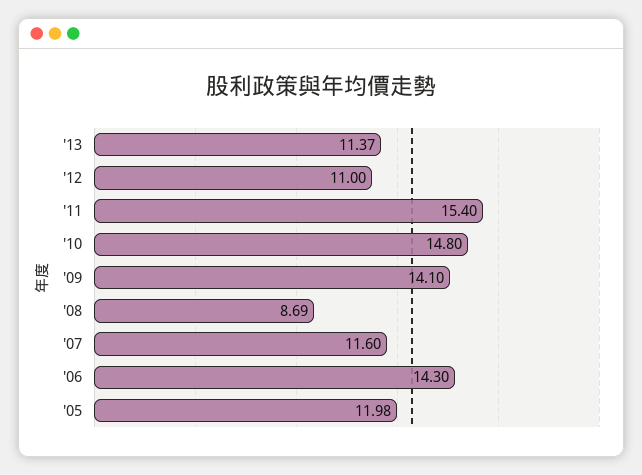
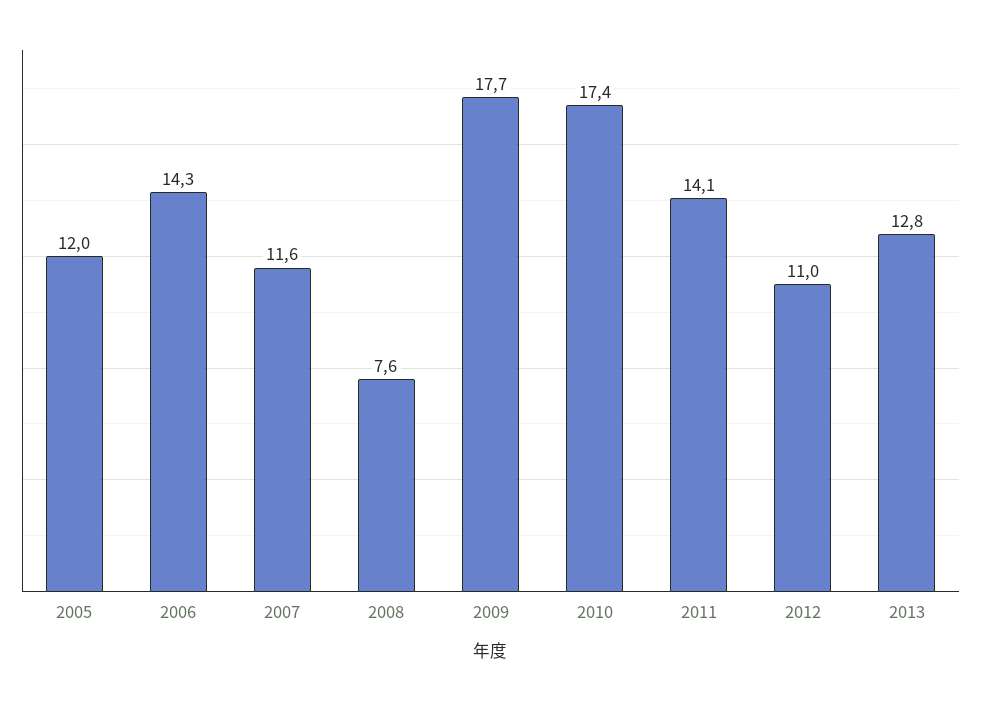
'13: 11.37 -> 12.8
'11: 15.4 -> 14.1
'10: 14.8 -> 17.4
'09: 14.1 -> 17.7
'08: 8.69 -> 7.6

